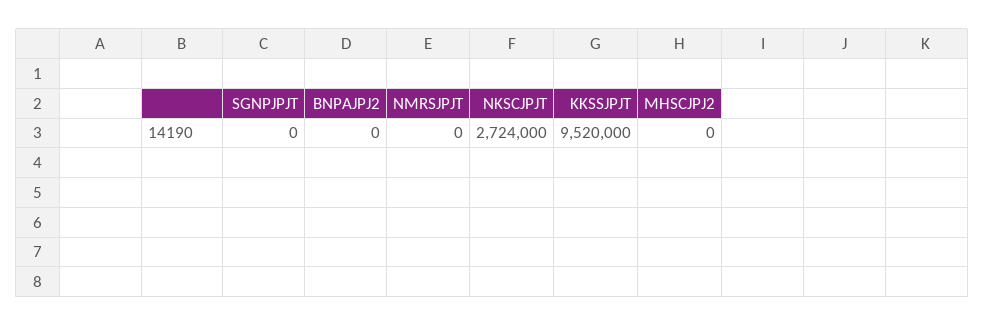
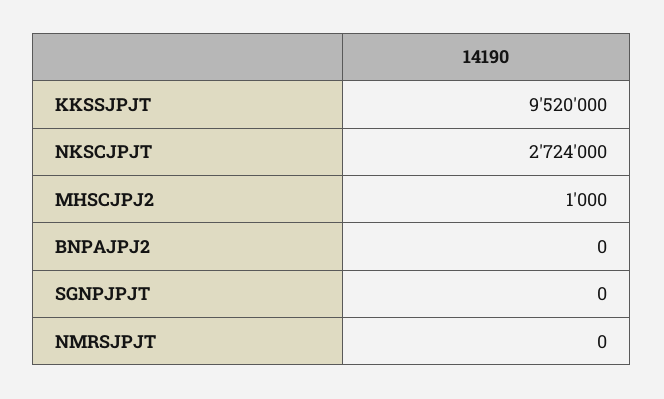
MHSCJPJ2: 0 -> 1000

